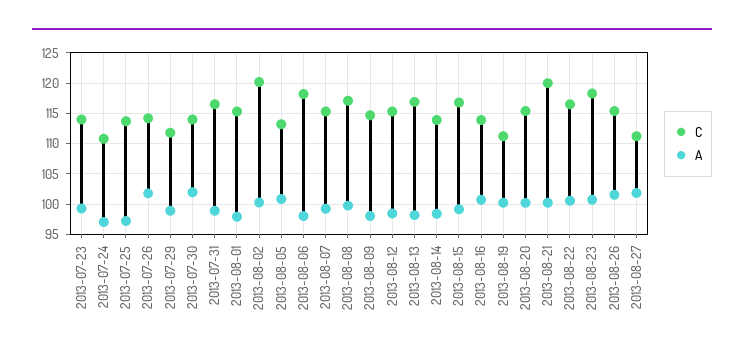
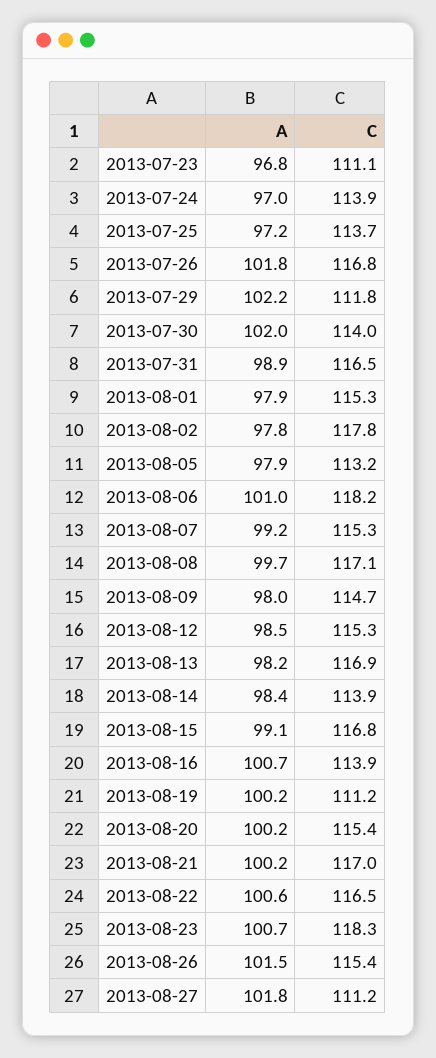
C, 2013-07-23: 114 -> 111.1
A, 2013-07-23: 99 -> 96.8
C, 2013-07-24: 111 -> 113.9
C, 2013-07-26: 114 -> 116.8
A, 2013-07-29: 99 -> 102.2
C, 2013-08-02: 120 -> 117.8
A, 2013-08-02: 100 -> 97.8
A, 2013-08-05: 101 -> 97.9
A, 2013-08-06: 98 -> 101
C, 2013-08-21: 120 -> 117

